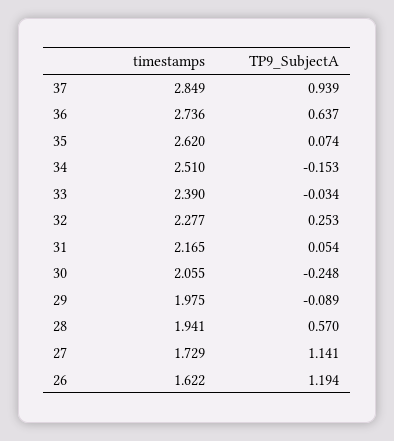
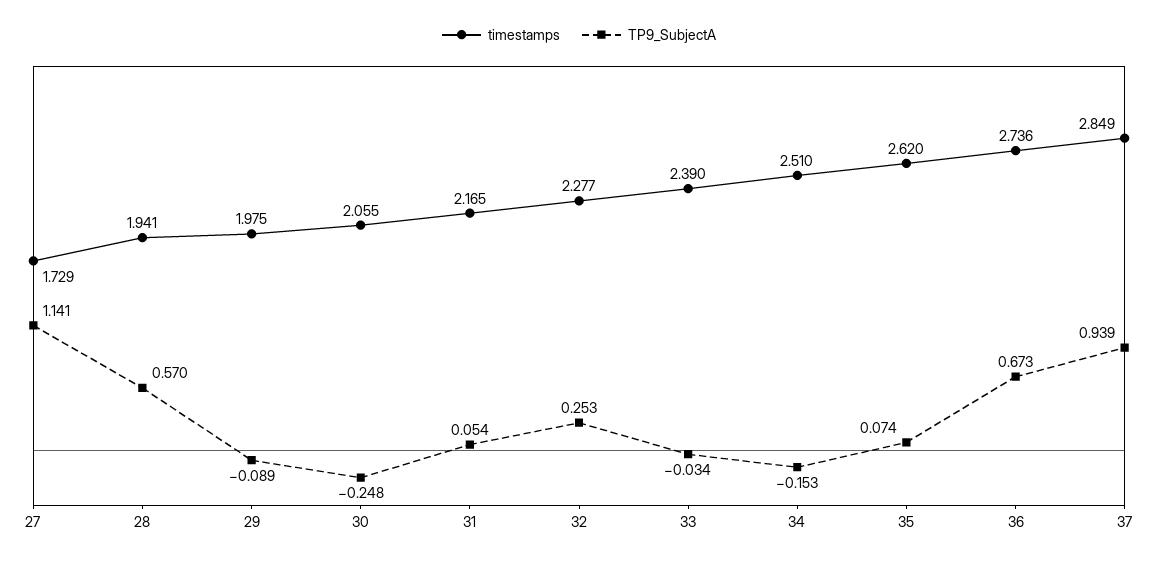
TP9_SubjectA, 36: 0.637 -> 0.673
timestamps, 26: 1.622 -> none
TP9_SubjectA, 26: 1.194 -> none

